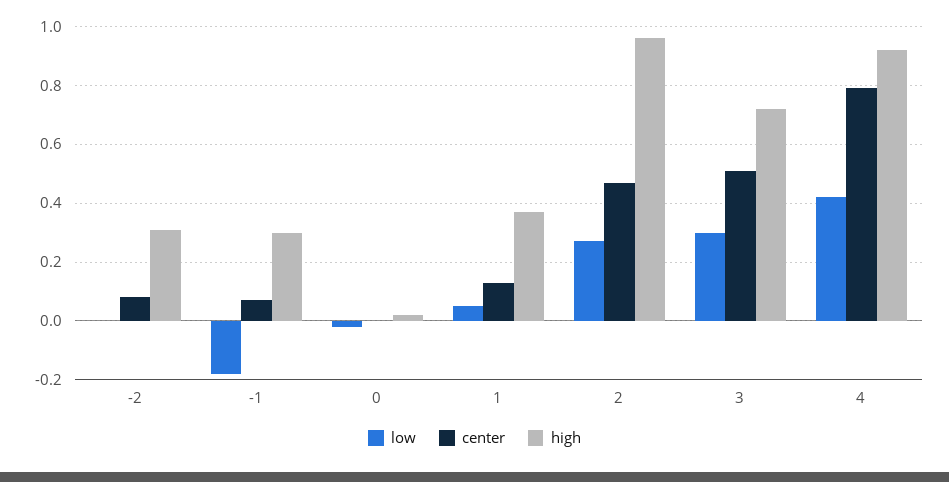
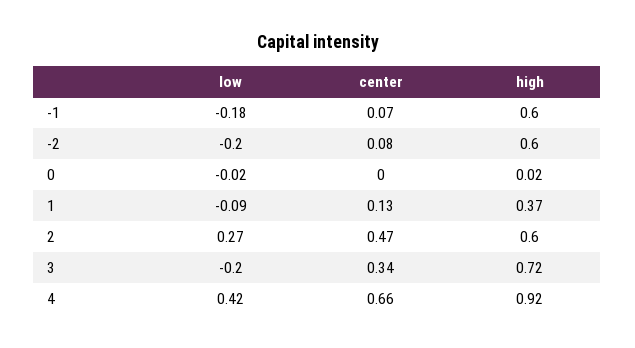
low, -2: 0 -> -0.2
high, -2: 0.3 -> 0.6
high, -1: 0.3 -> 0.6
low, 1: 0.05 -> -0.09
high, 2: 0.95 -> 0.6
low, 3: 0.3 -> -0.2
center, 3: 0.5 -> 0.34
center, 4: 0.8 -> 0.66

